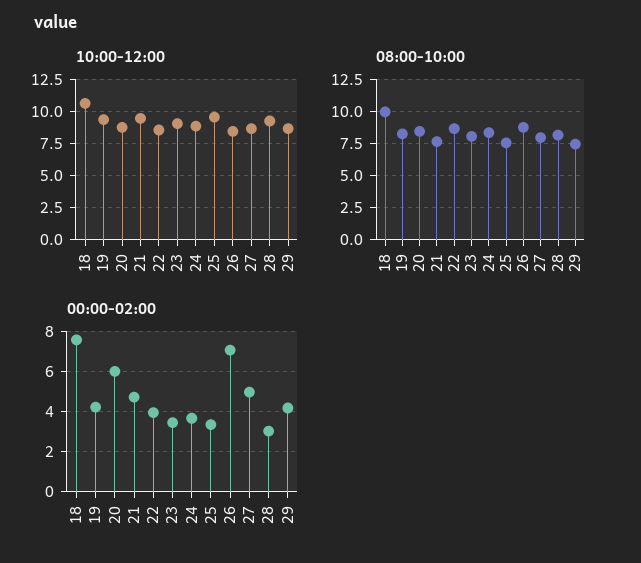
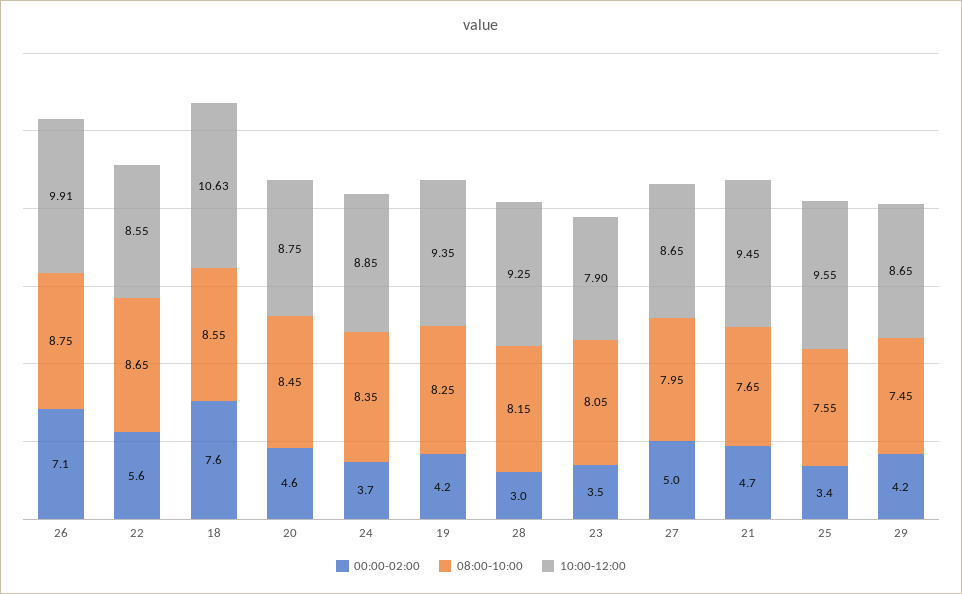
10:00-12:00, 23: 9 -> 7.9
10:00-12:00, 26: 8.5 -> 9.91
08:00-10:00, 18: 10 -> 8.55
00:00-02:00, 20: 6 -> 4.6
00:00-02:00, 22: 4 -> 5.6

